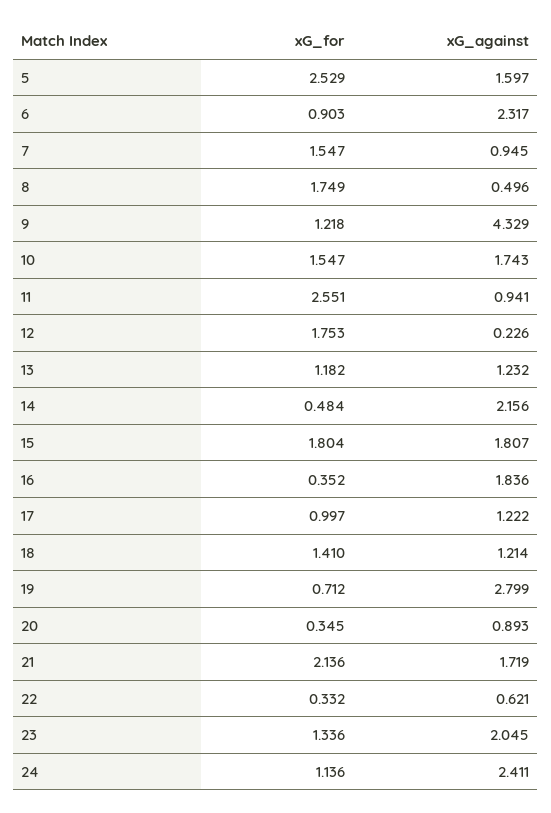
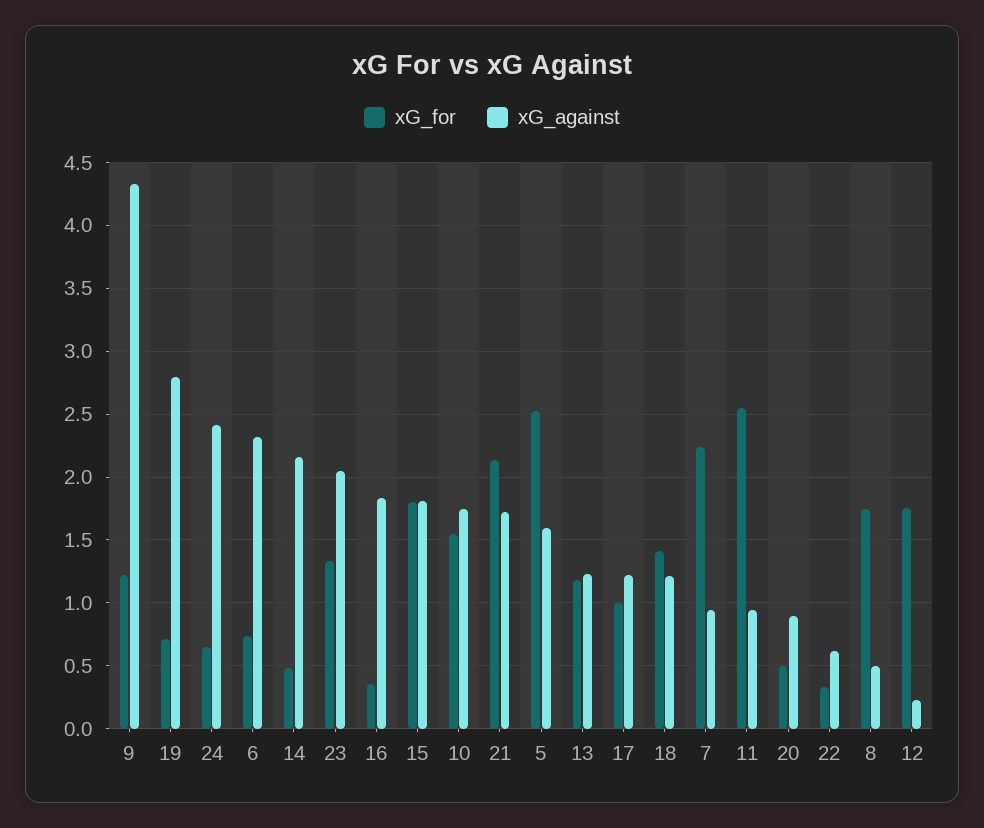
xG_for, 6: 0.903 -> 0.75
xG_for, 7: 1.547 -> 2.25
xG_for, 20: 0.345 -> 0.5
xG_for, 24: 1.136 -> 0.65

